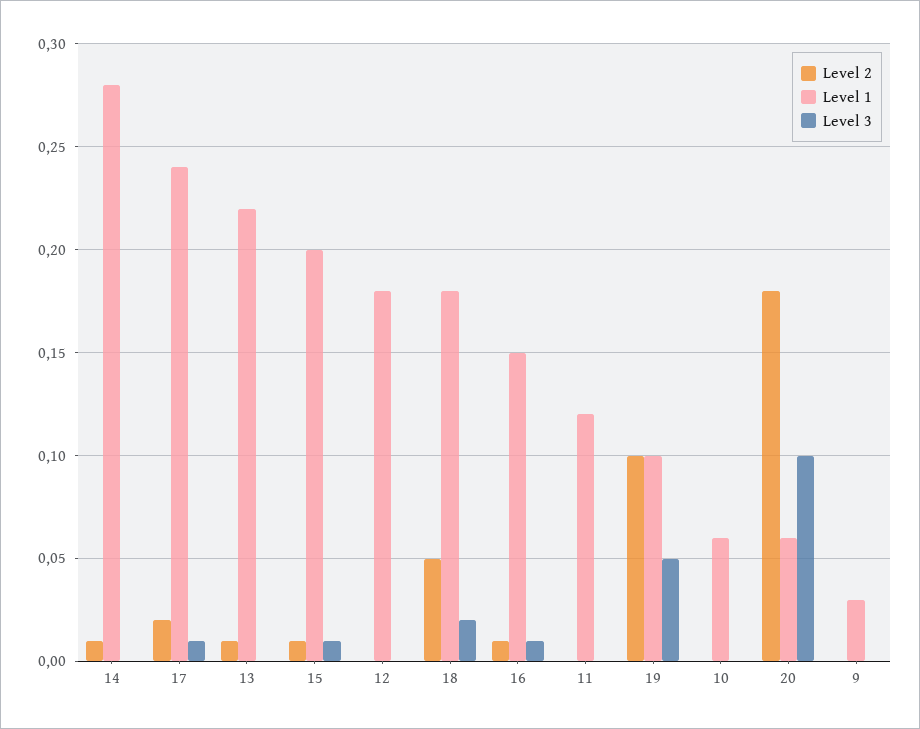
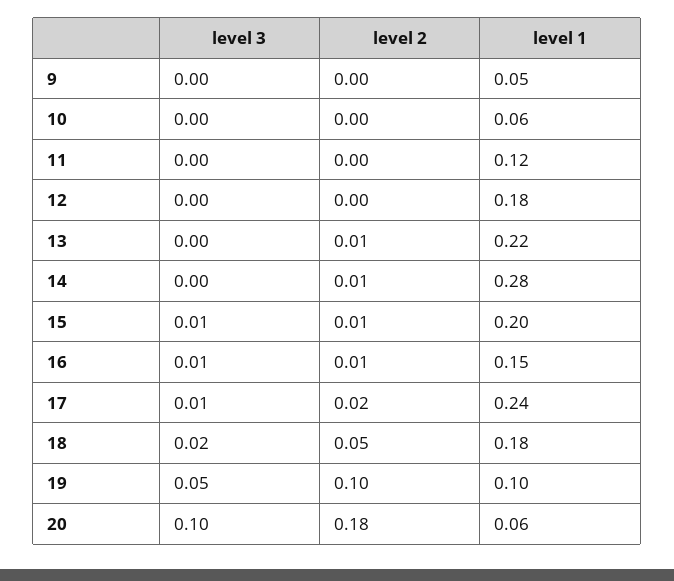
Level 1, 9: 0.03 -> 0.05

